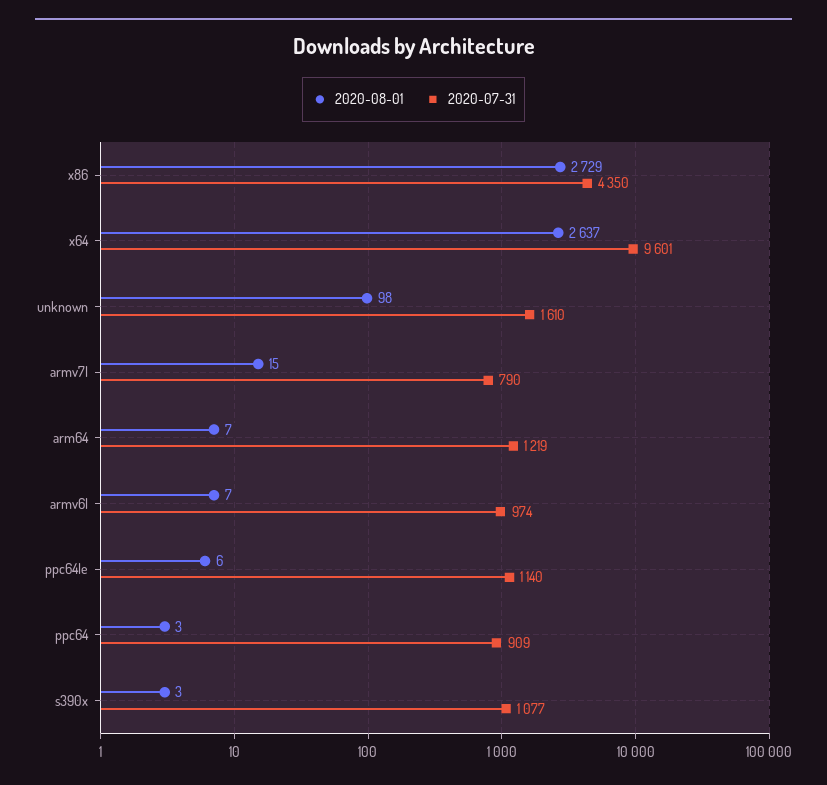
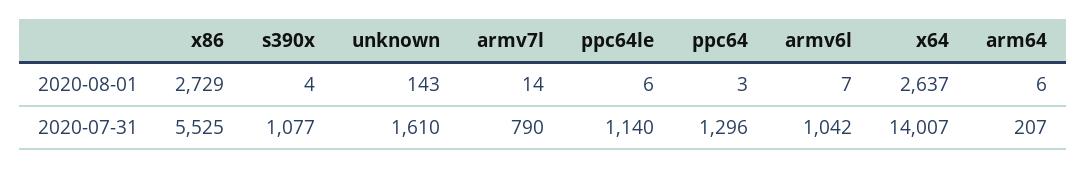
2020-07-31, x86: 4350 -> 5525
2020-07-31, x64: 9601 -> 14007
2020-08-01, unknown: 98 -> 143
2020-08-01, armv7l: 15 -> 14
2020-08-01, arm64: 7 -> 6
2020-07-31, arm64: 1219 -> 207
2020-07-31, armv6l: 974 -> 1042
2020-07-31, ppc64: 909 -> 1296
2020-08-01, s390x: 3 -> 4

